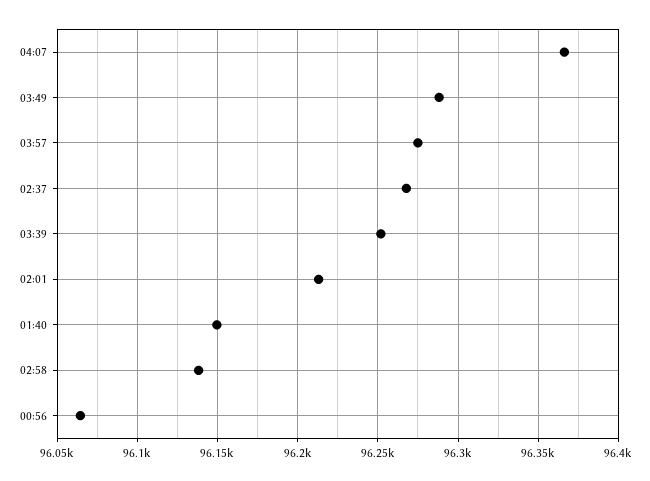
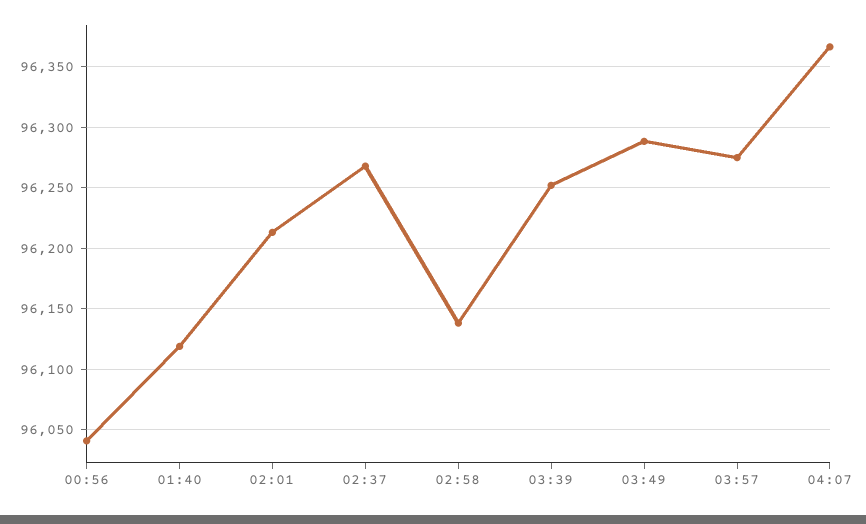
01:40: 96150 -> 96120
00:56: 96065 -> 96040

